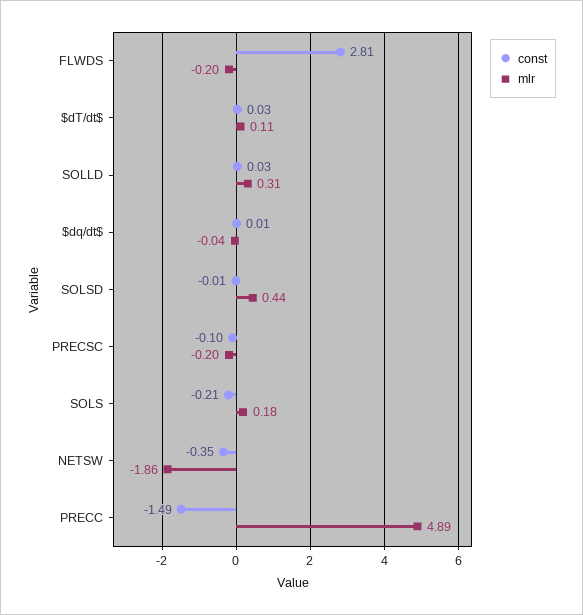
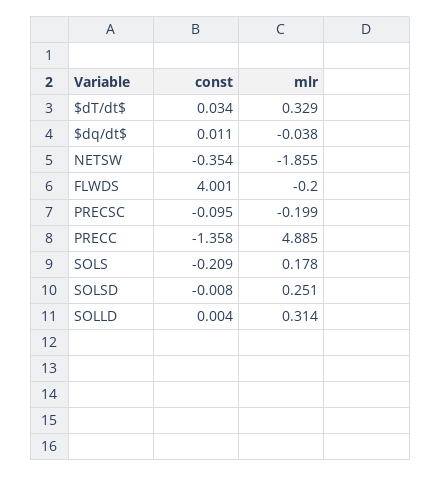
const, FLWDS: 2.81 -> 4.001
mlr, $dT/dt$: 0.11 -> 0.329
const, SOLLD: 0.03 -> 0.004
mlr, SOLSD: 0.44 -> 0.251
const, PRECC: -1.49 -> -1.358

